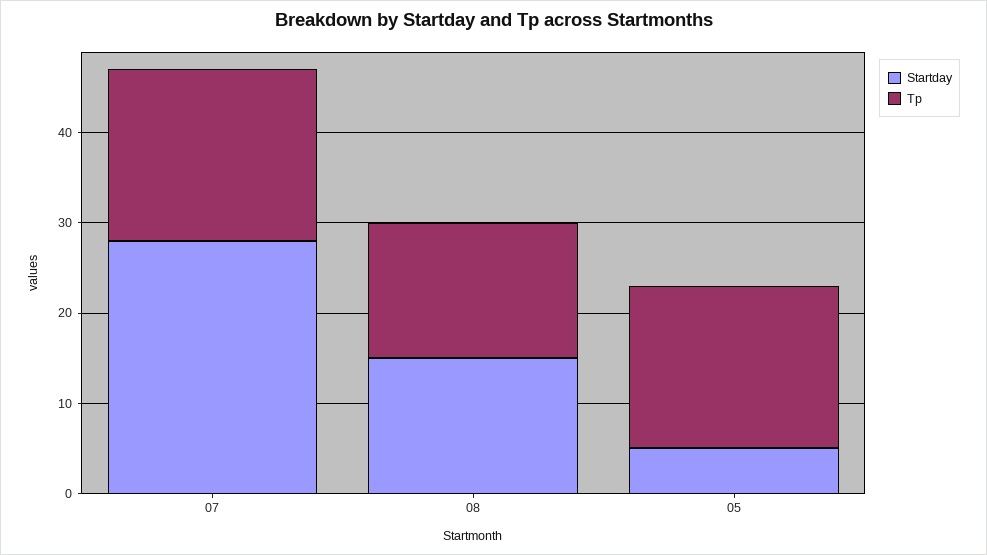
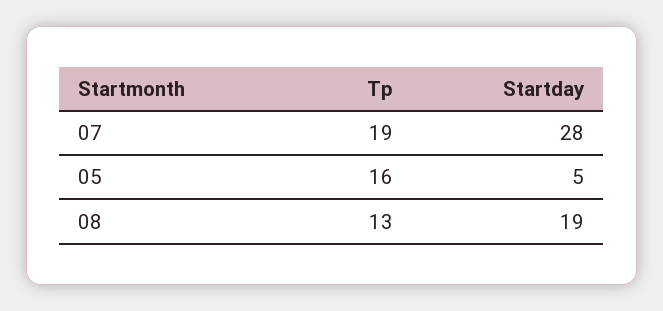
Startday, 08: 15 -> 19
Tp, 08: 15 -> 13
Tp, 05: 18 -> 16

